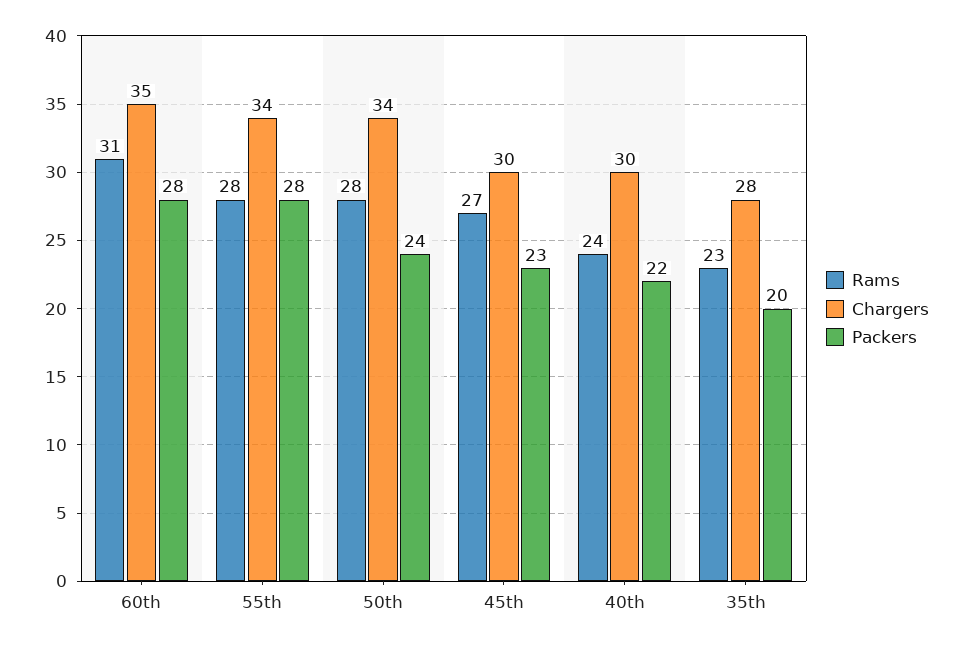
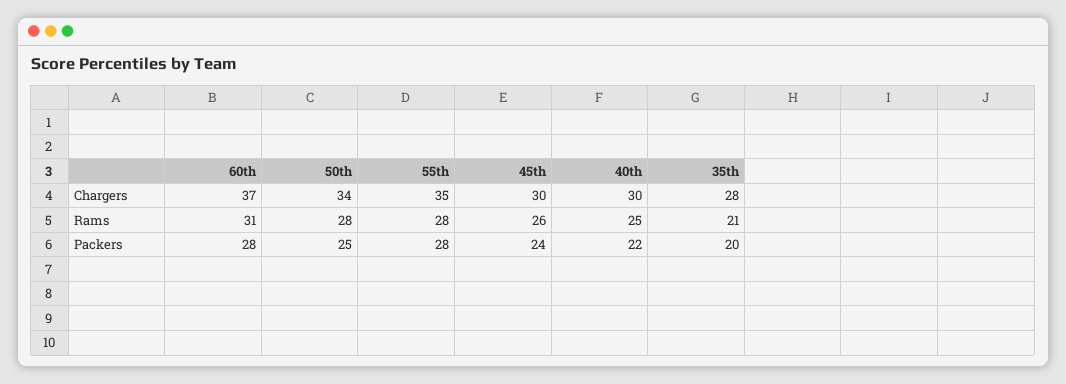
Chargers, 60th: 35 -> 37
Chargers, 55th: 34 -> 35
Packers, 50th: 24 -> 25
Rams, 45th: 27 -> 26
Packers, 45th: 23 -> 24
Rams, 40th: 24 -> 25
Rams, 35th: 23 -> 21

